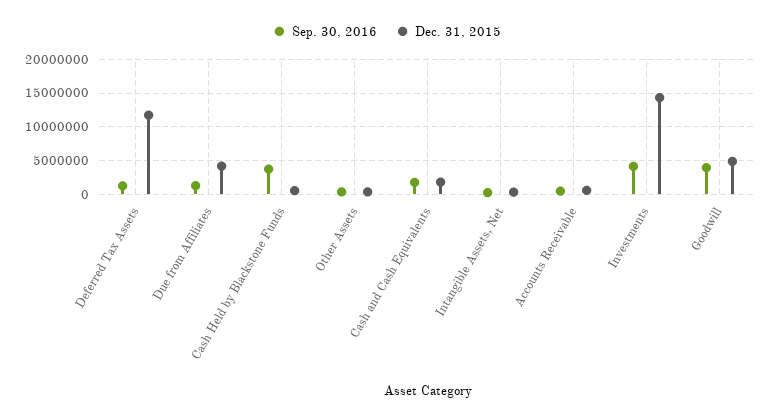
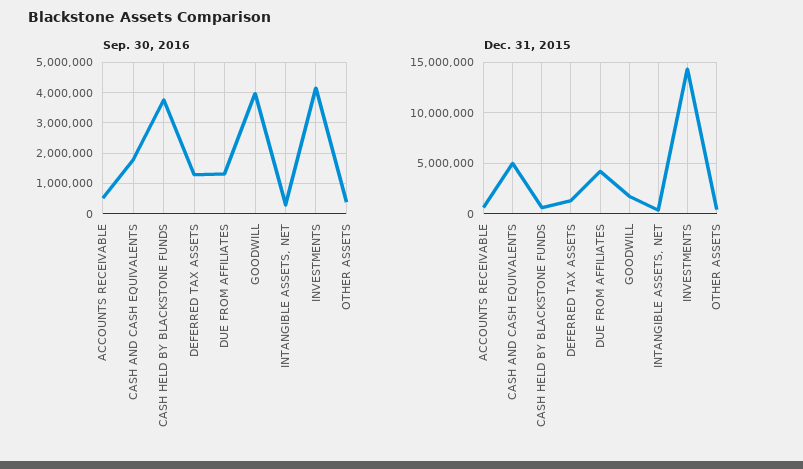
Dec. 31, 2015, Deferred Tax Assets: 12000000 -> 1000000
Dec. 31, 2015, Cash and Cash Equivalents: 2000000 -> 5000000
Dec. 31, 2015, Goodwill: 5000000 -> 2000000

